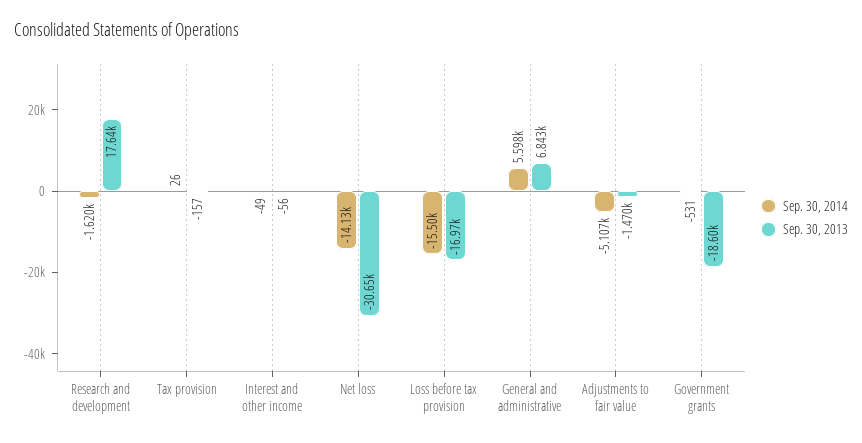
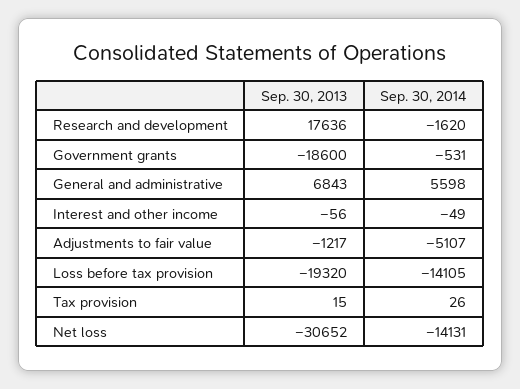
Sep. 30, 2013, Tax provision: -157 -> 15
Sep. 30, 2014, Loss before tax provision: -15500 -> -14105
Sep. 30, 2013, Loss before tax provision: -16970 -> -19320
Sep. 30, 2013, Adjustments to fair value: -1470 -> -1217

